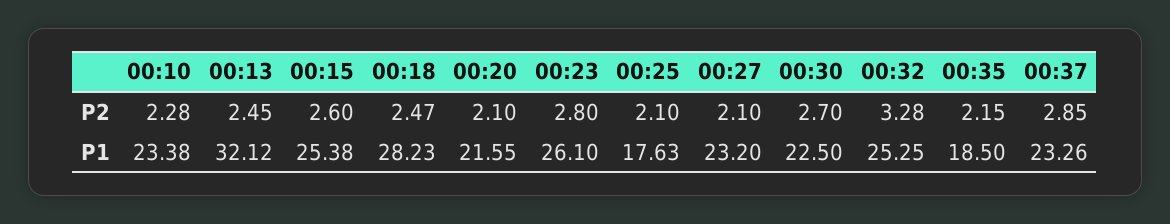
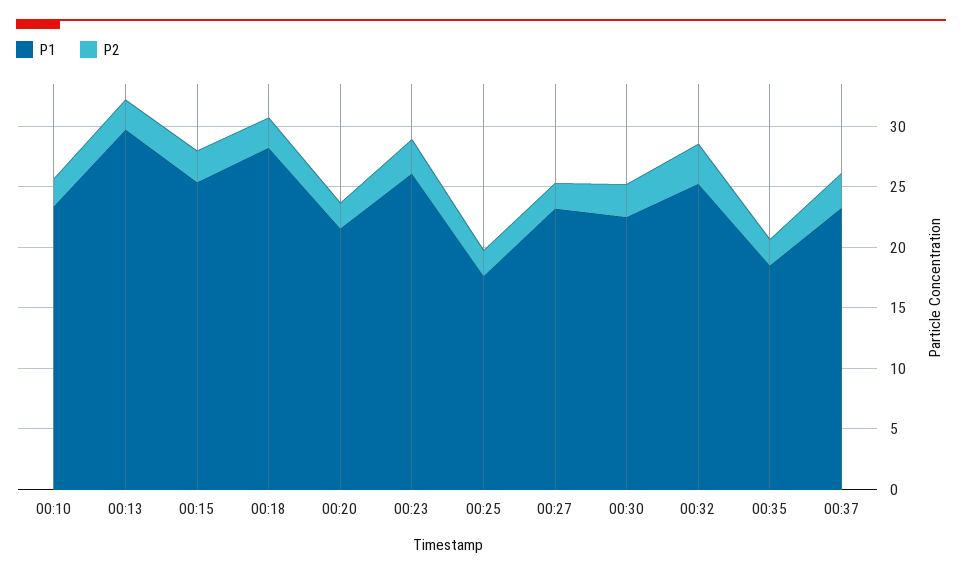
P1, 00:13: 32.12 -> 30

